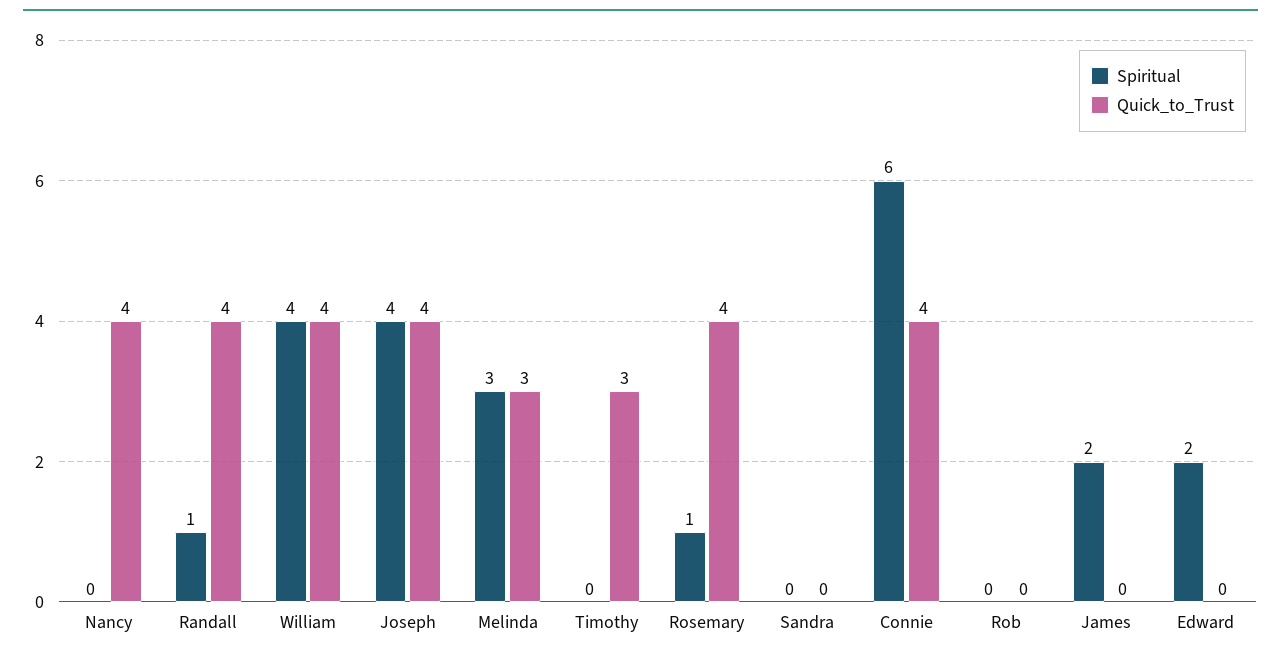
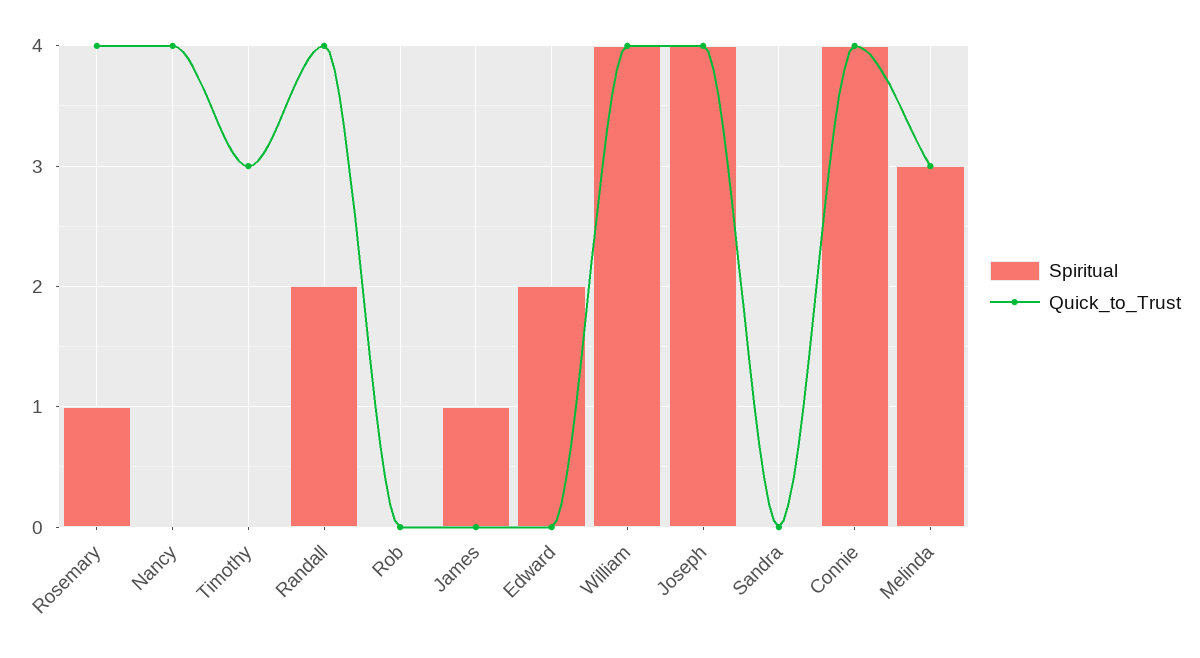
Spiritual, Randall: 1 -> 2
Spiritual, Connie: 6 -> 4
Spiritual, James: 2 -> 1

